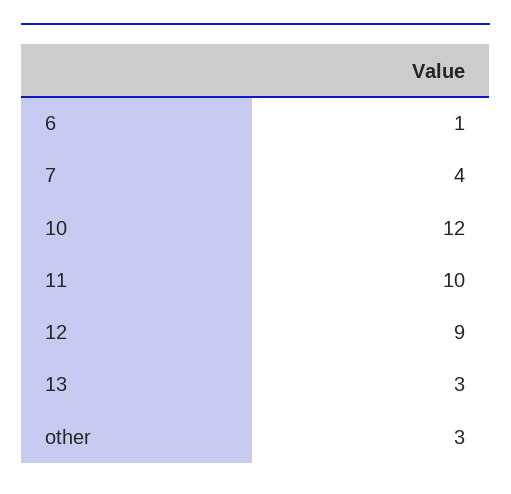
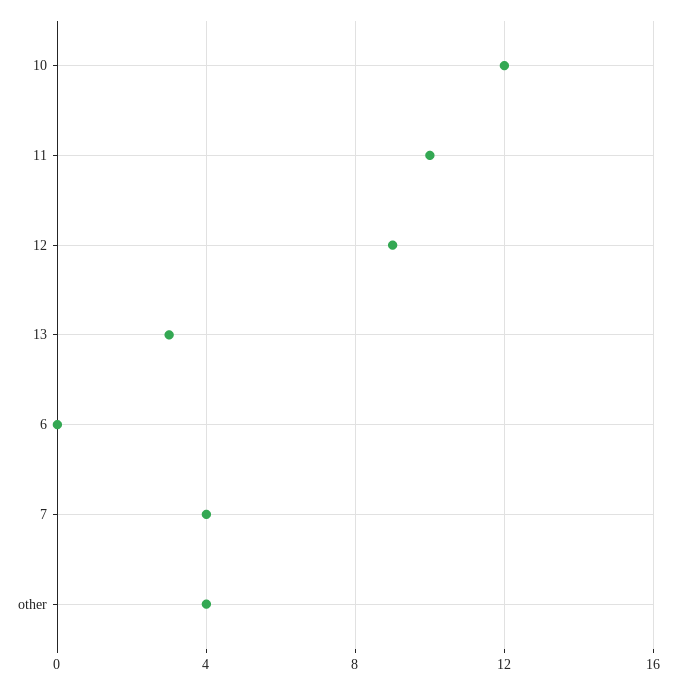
6: 1 -> 0
other: 3 -> 4

